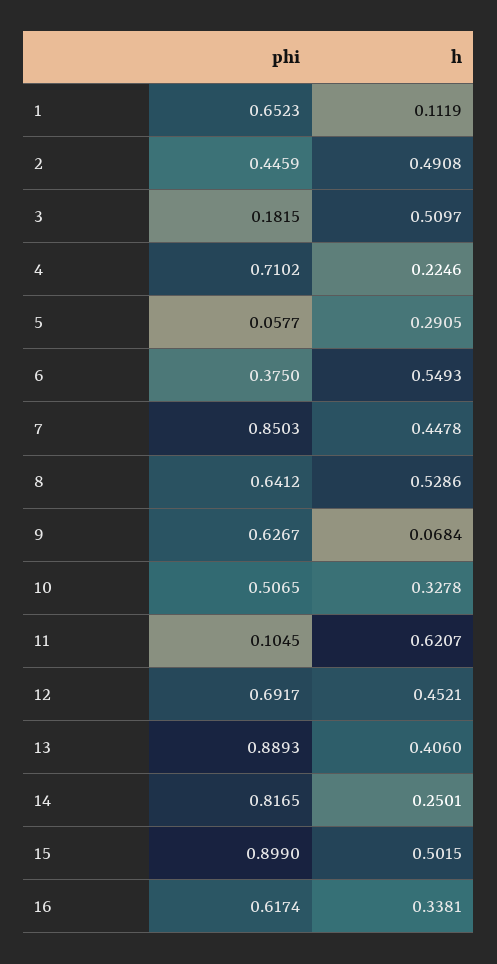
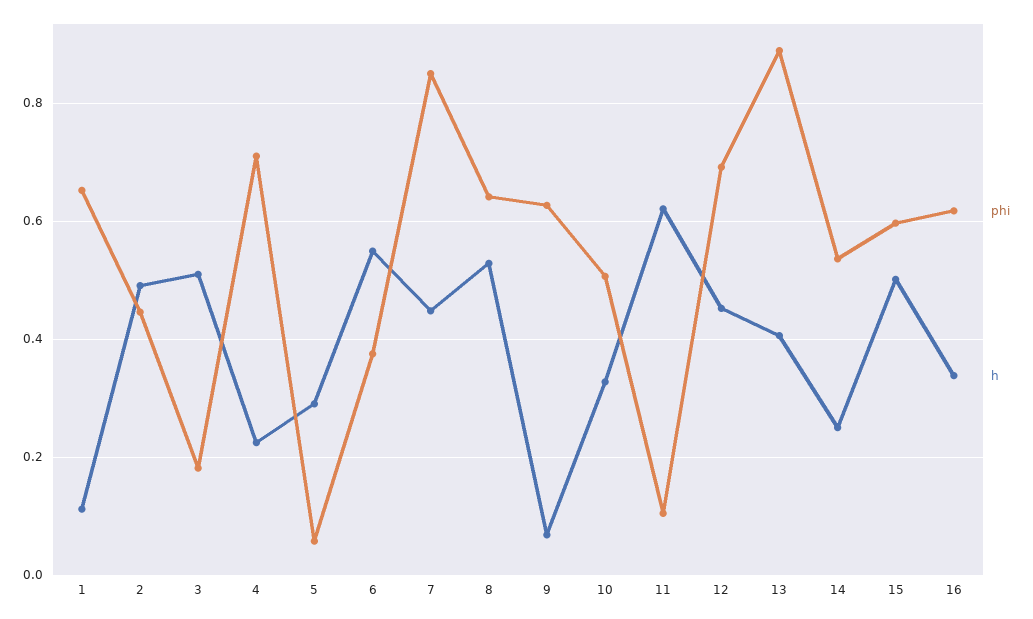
phi, 14: 0.8165 -> 0.54
phi, 15: 0.899 -> 0.6

